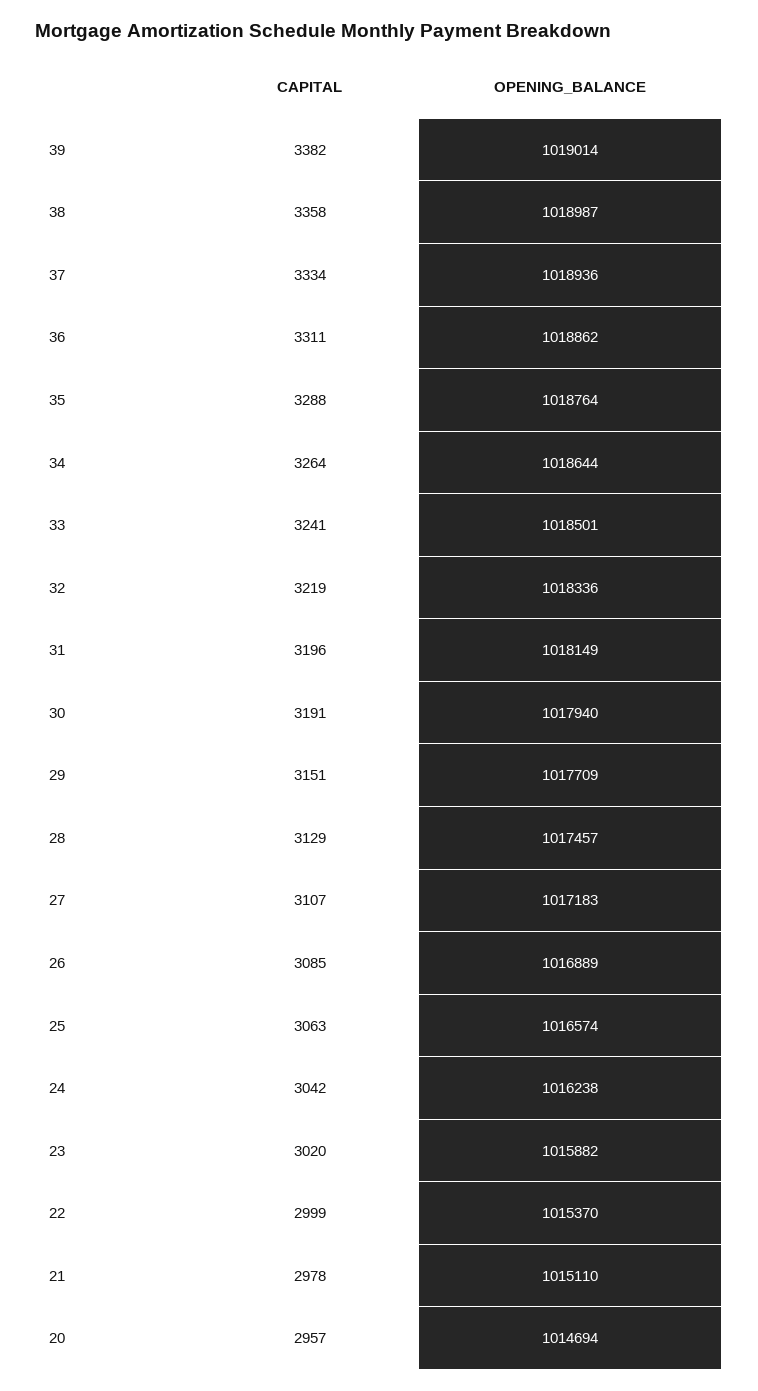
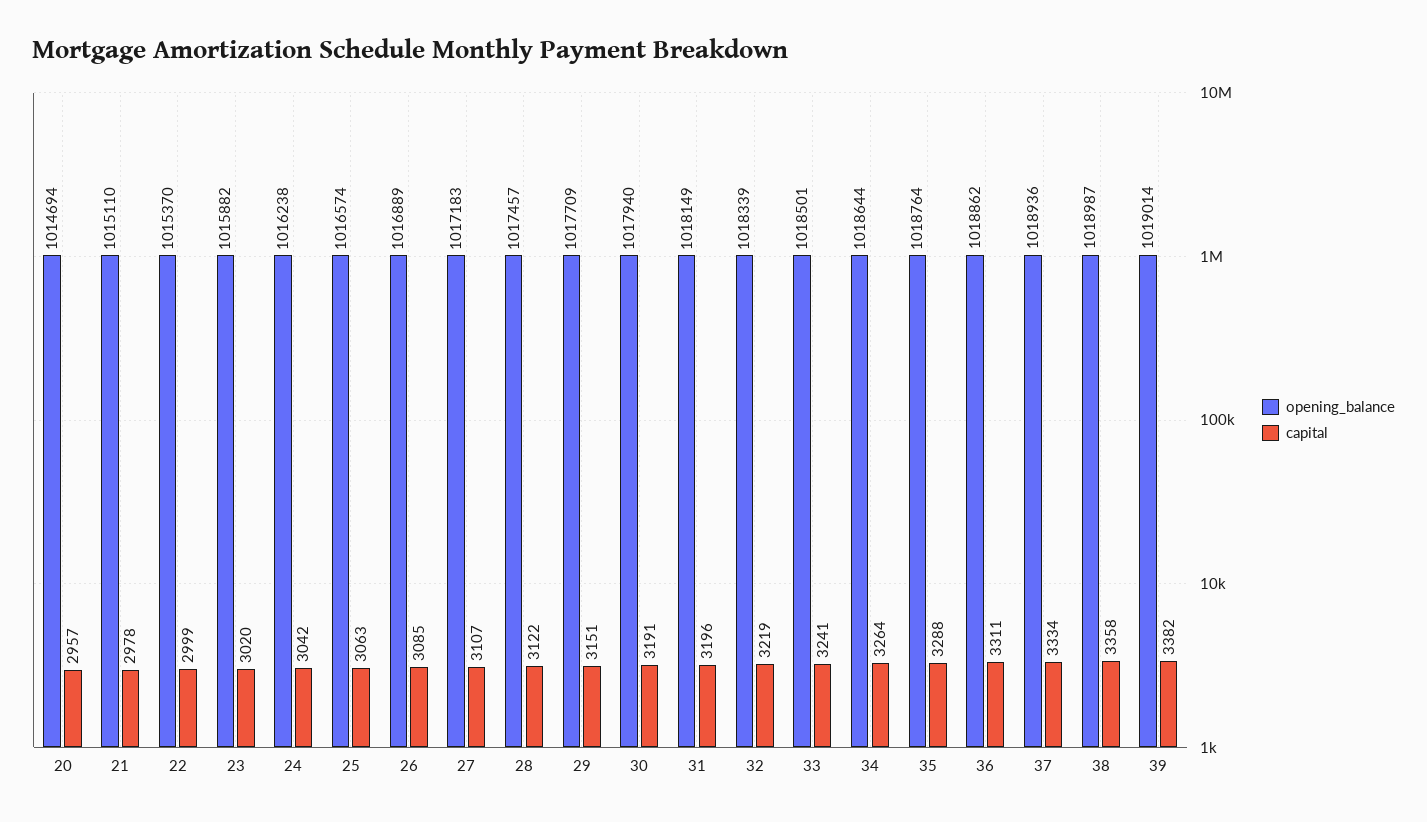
OPENING_BALANCE, 32: 1018336 -> 1018339
CAPITAL, 28: 3129 -> 3122

